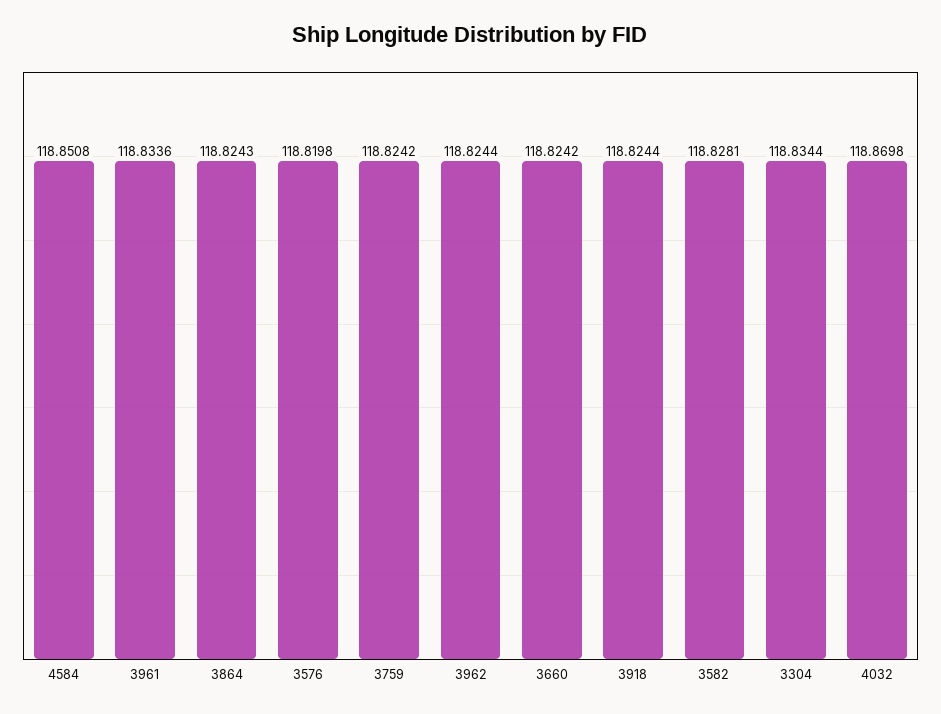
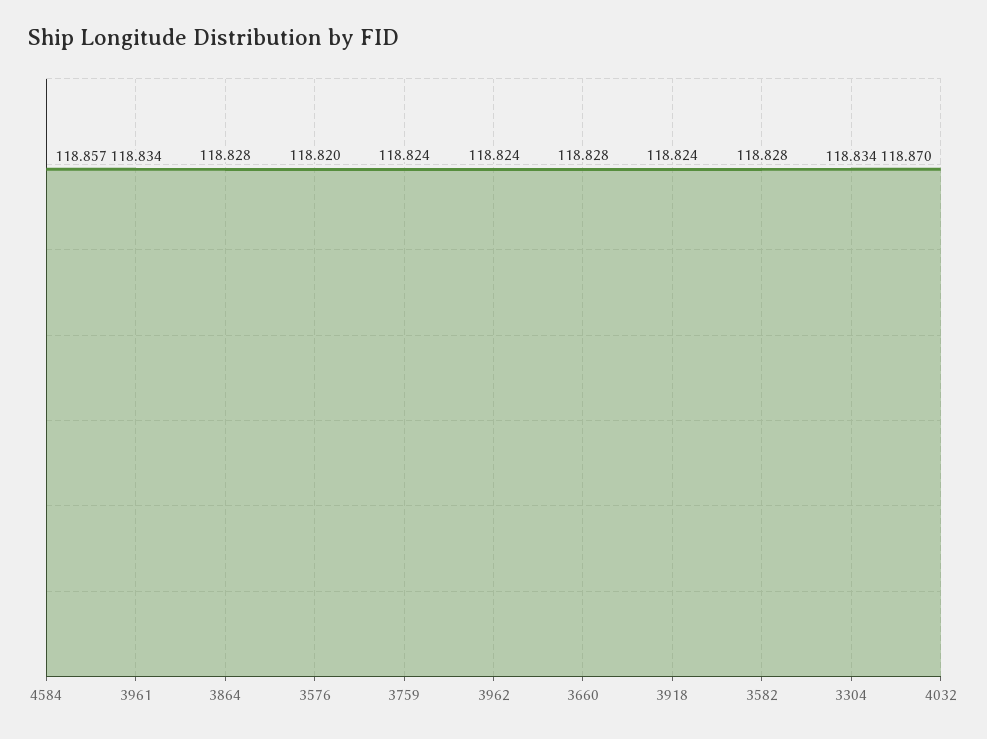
4584: 118.8508 -> 118.857
3864: 118.8243 -> 118.828
3660: 118.8242 -> 118.828

